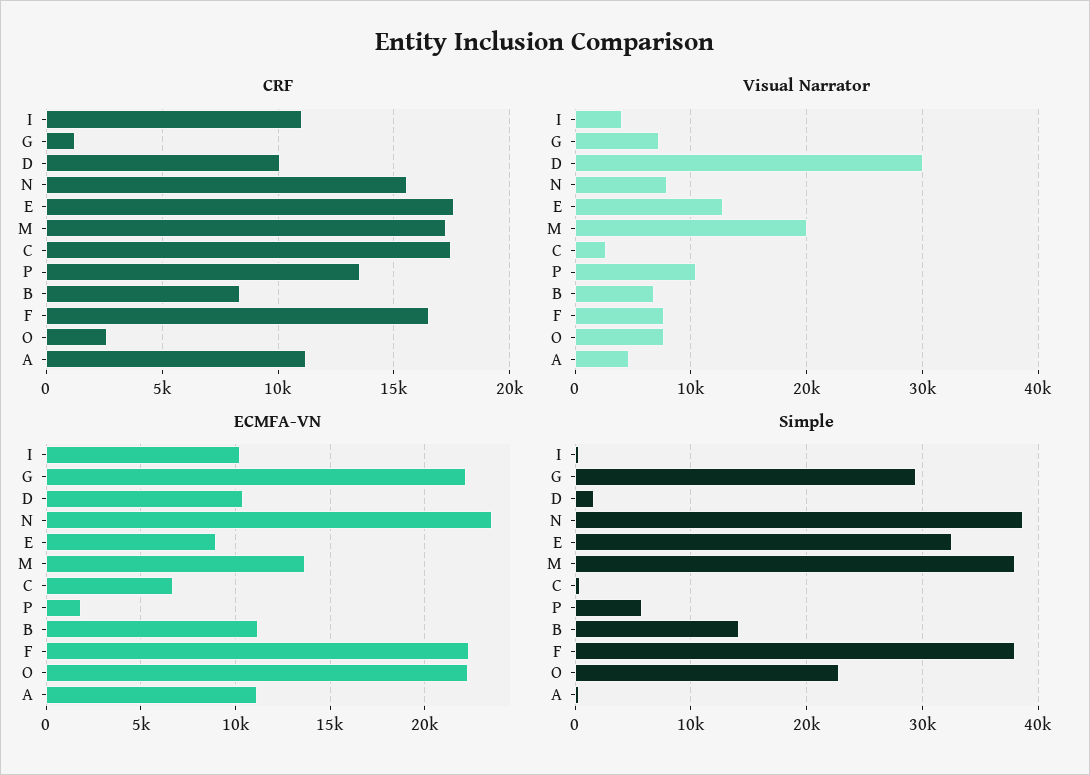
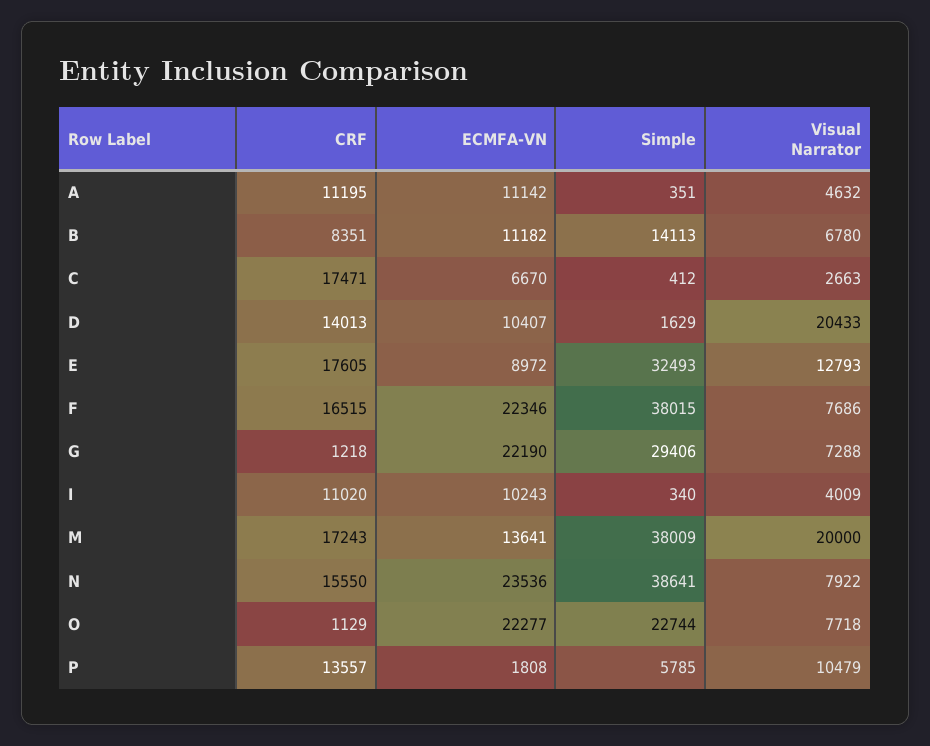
CRF, D: 10000 -> 14013
CRF, O: 2500 -> 1129
Visual Narrator, D: 30000 -> 20433

